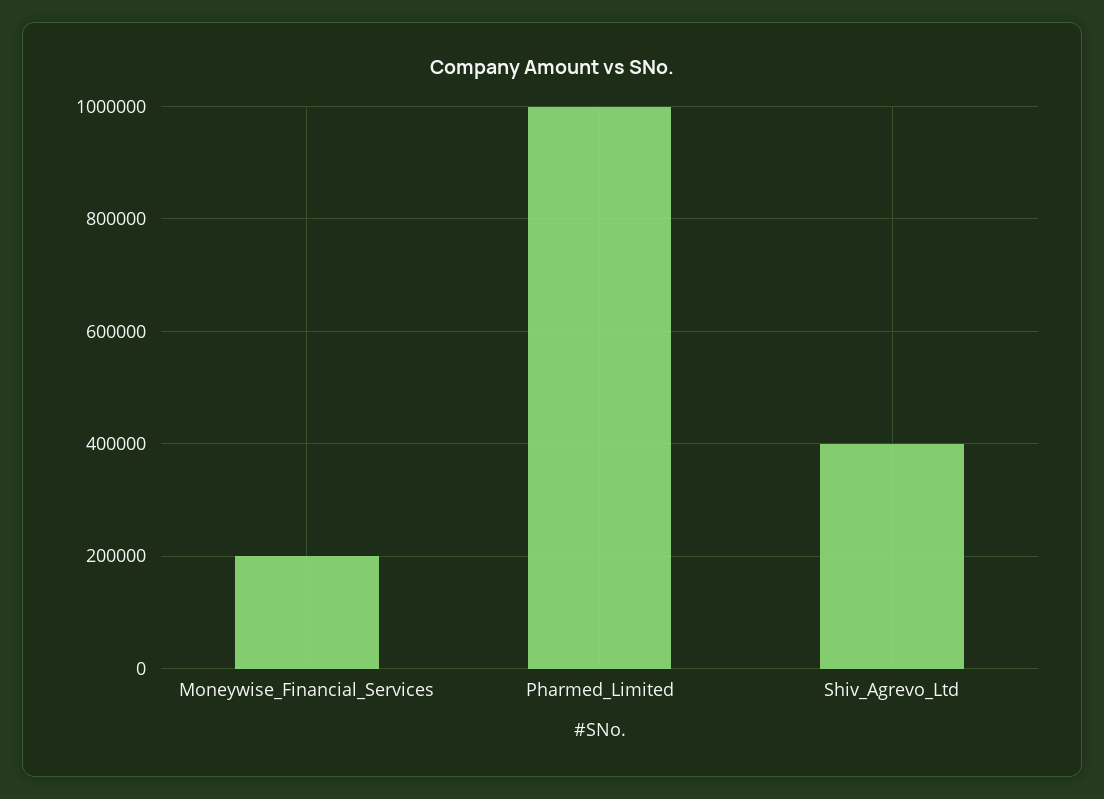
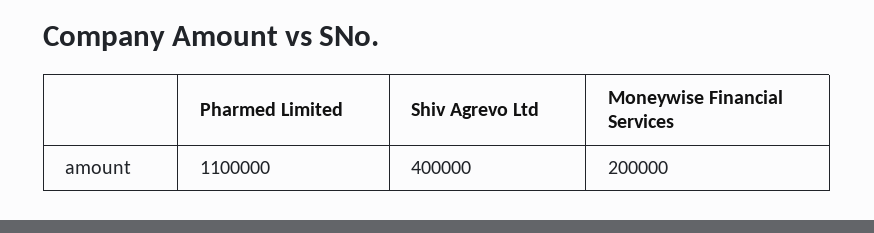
Pharmed_Limited: 1000000 -> 1100000

